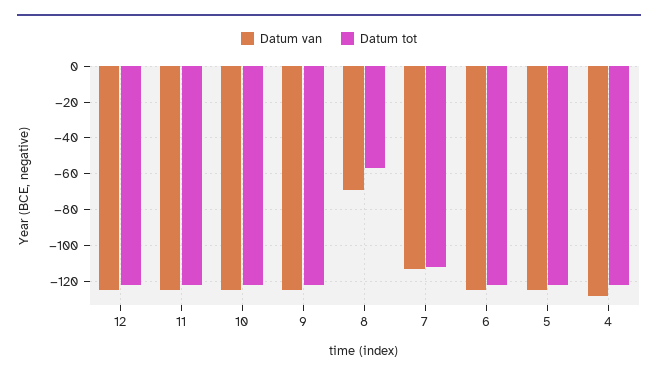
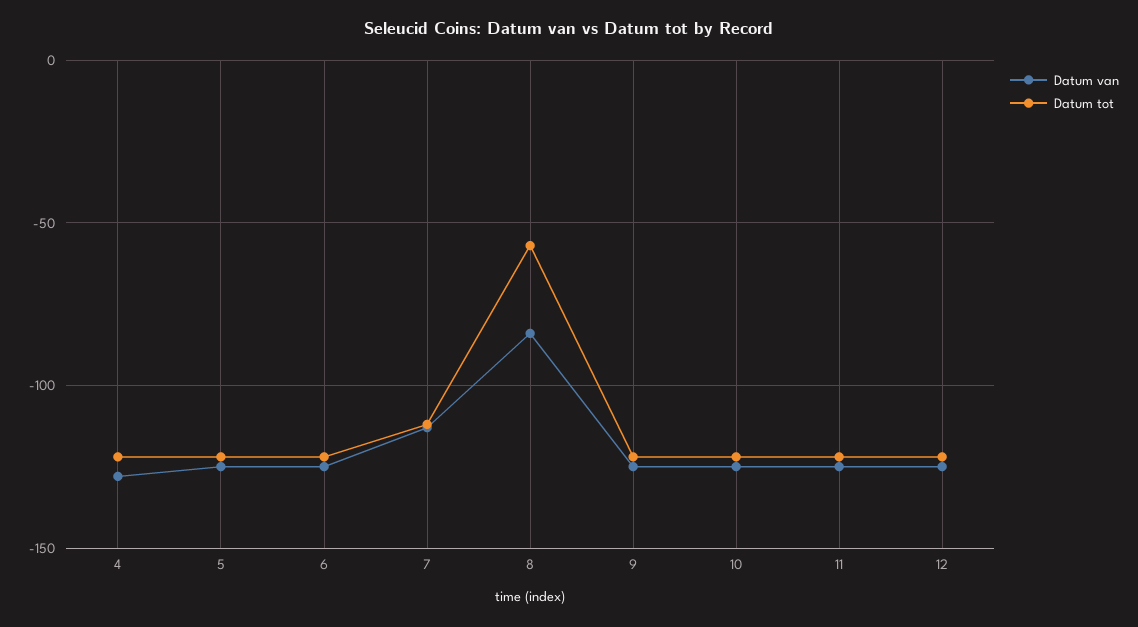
Datum van, 8: -70 -> -85

